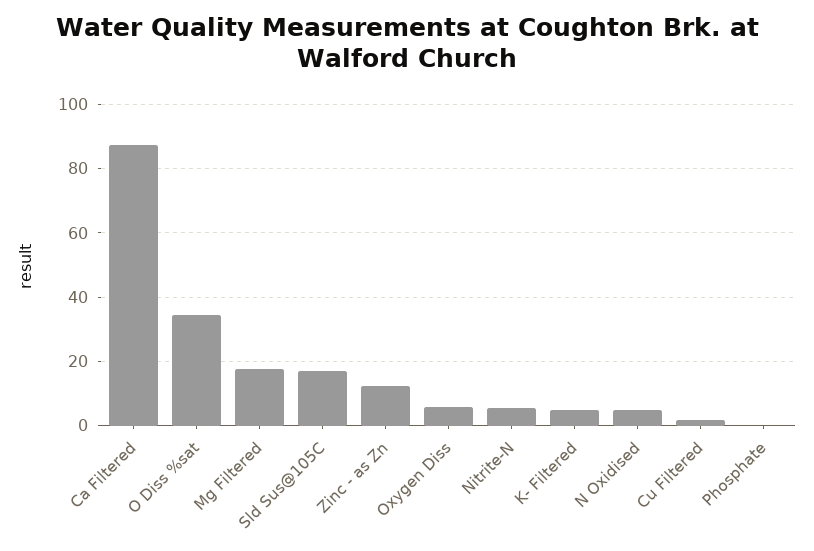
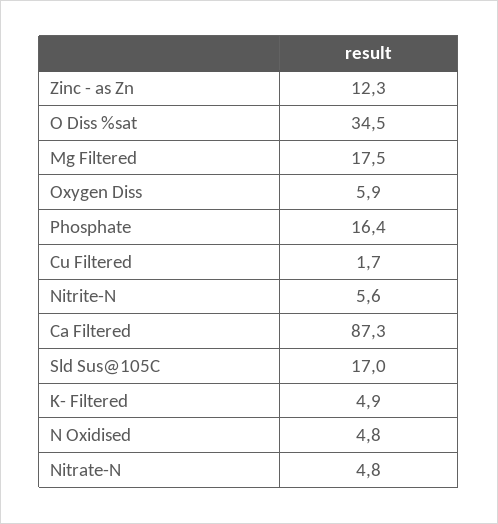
Phosphate: 0 -> 16.4
Nitrate-N: none -> 4.8

